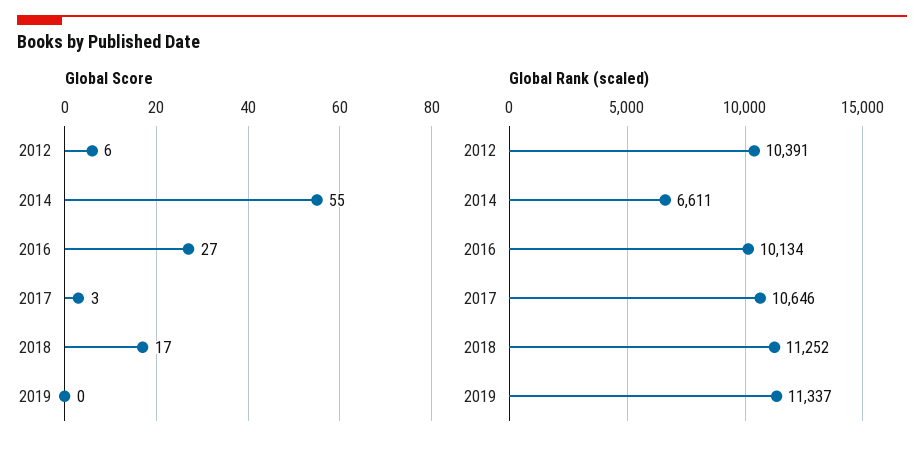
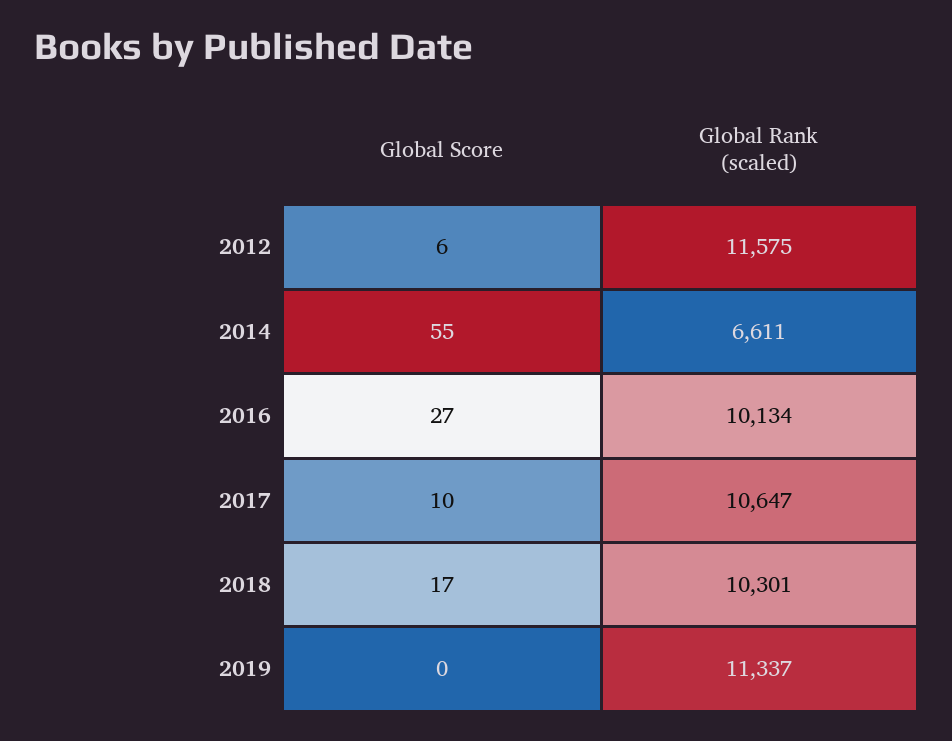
Global Score, 2017: 3 -> 10
Global Rank (scaled), 2012: 10391 -> 11575
Global Rank (scaled), 2017: 10646 -> 10647
Global Rank (scaled), 2018: 11252 -> 10301

